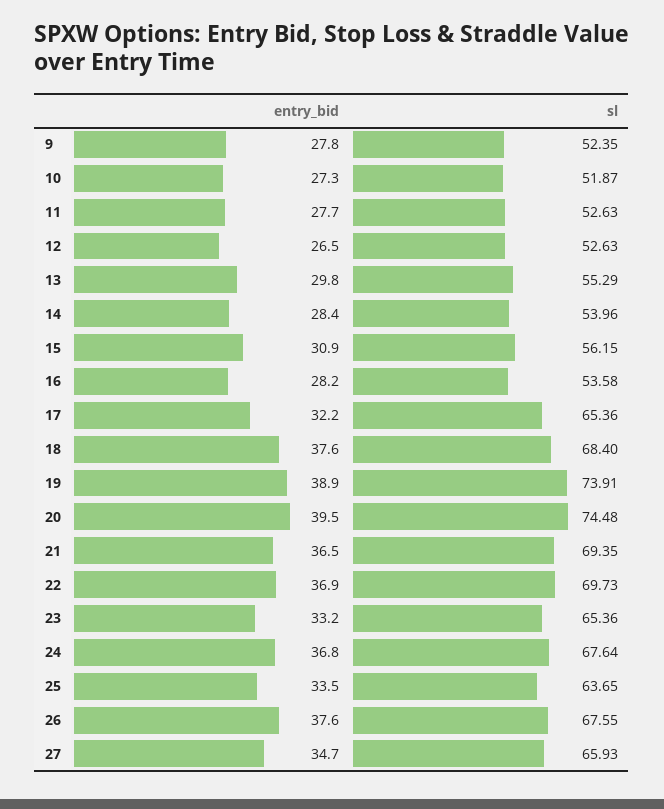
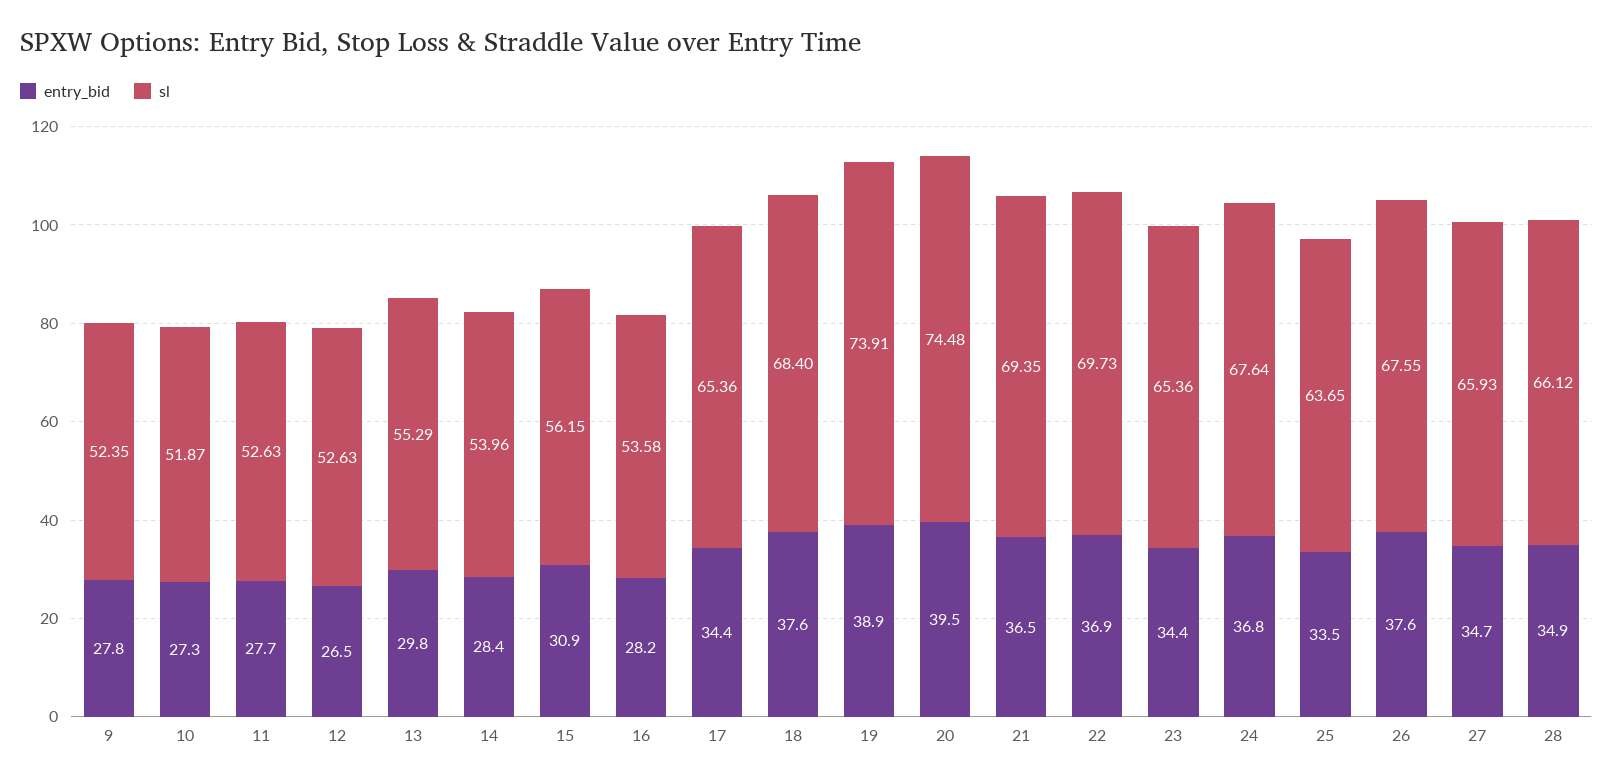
entry_bid, 17: 32.2 -> 34.4
entry_bid, 23: 33.2 -> 34.4
entry_bid, 28: none -> 34.9
sl, 28: none -> 66.12

